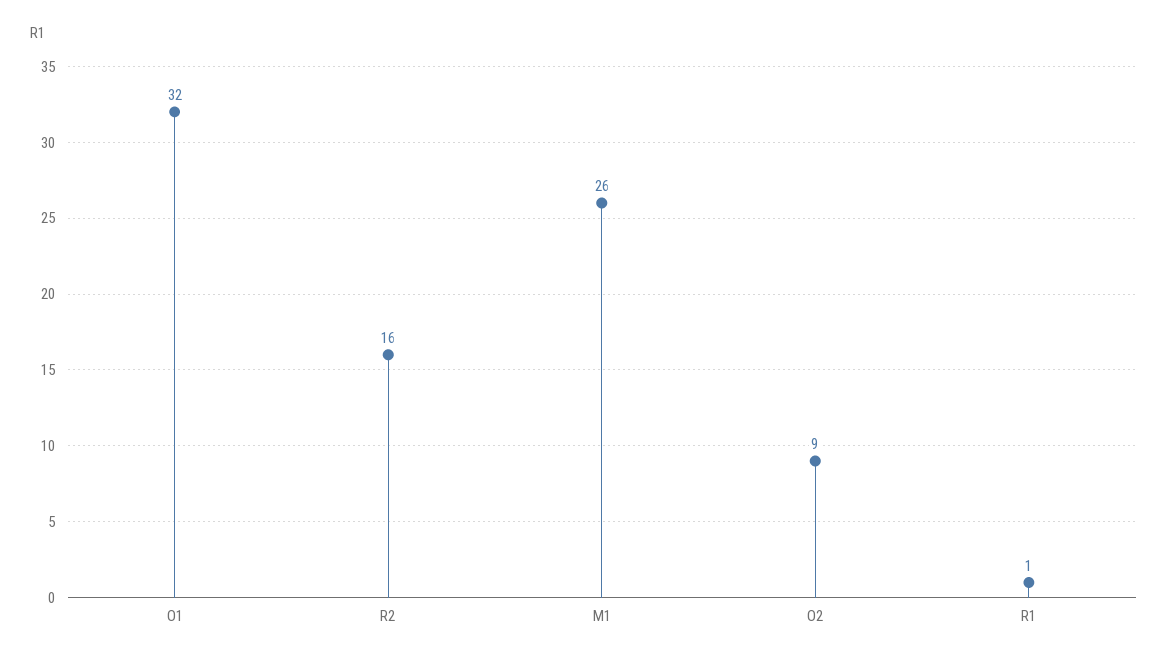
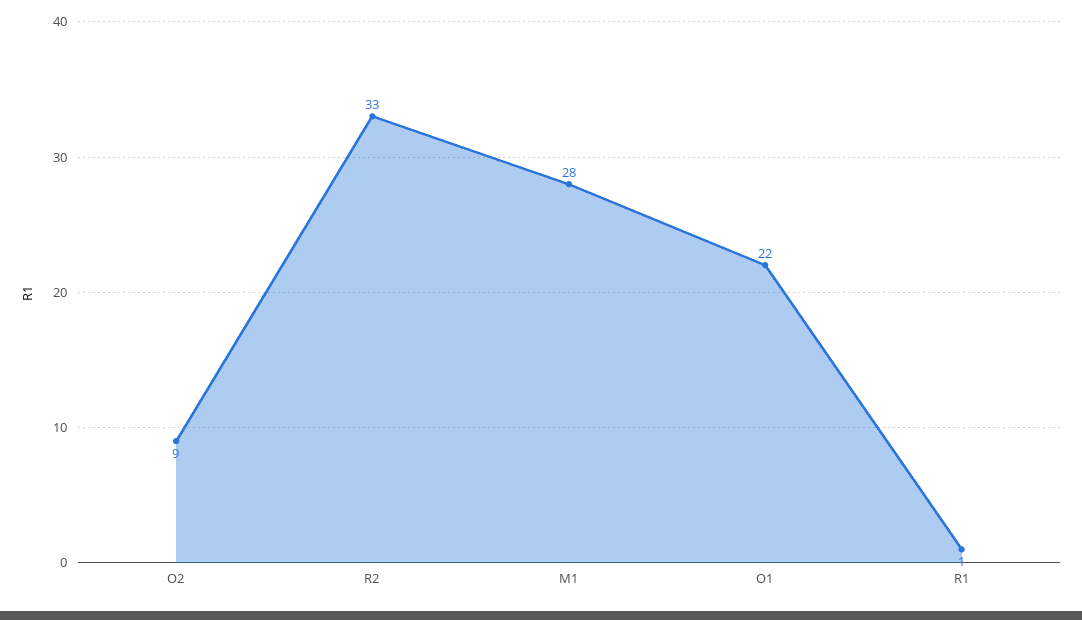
O1: 32 -> 22
R2: 16 -> 33
M1: 26 -> 28

